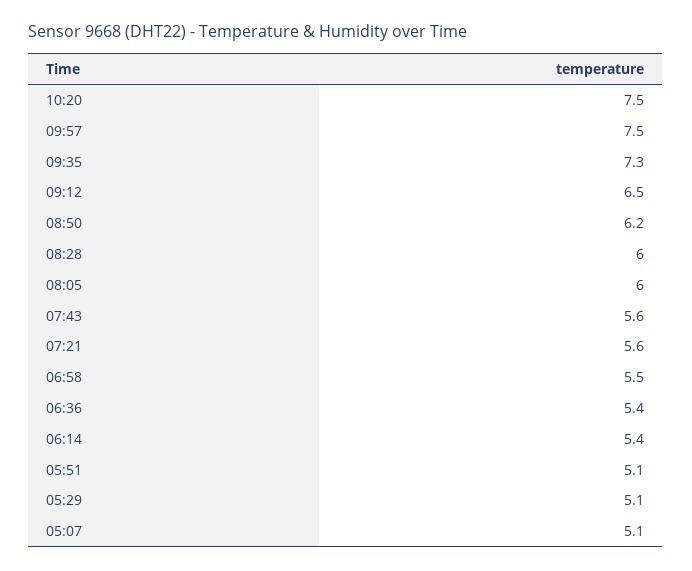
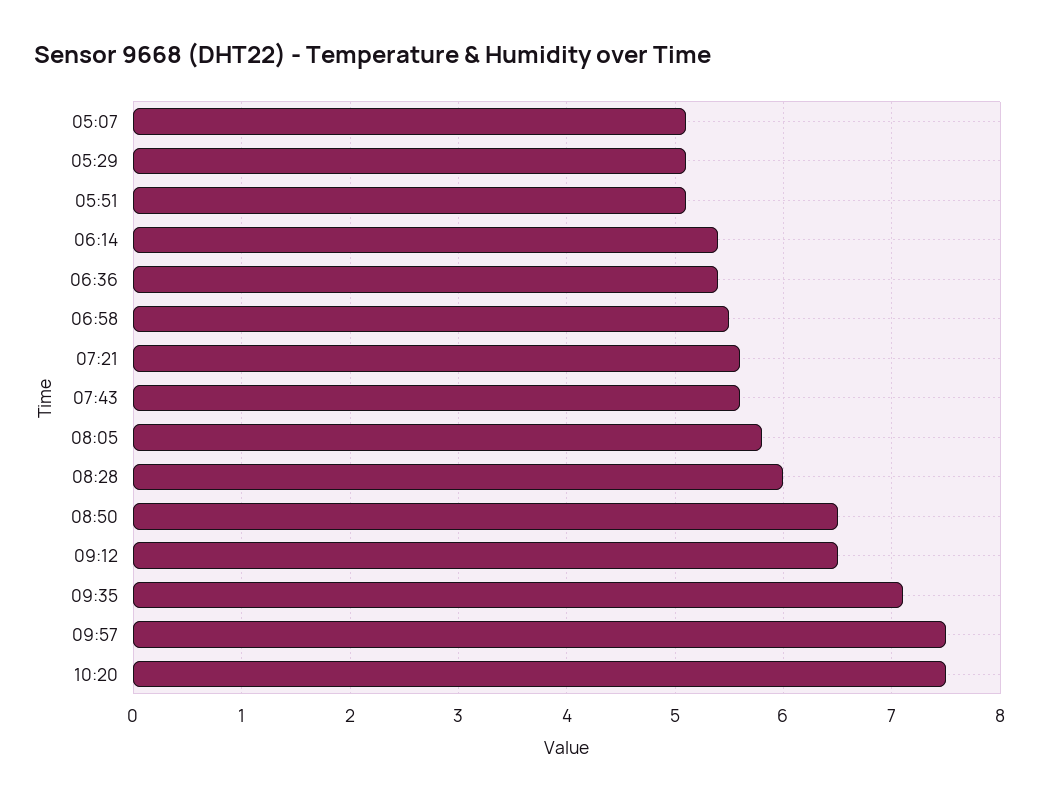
09:35: 7.3 -> 7.1
08:50: 6.2 -> 6.5
08:05: 6 -> 5.8

